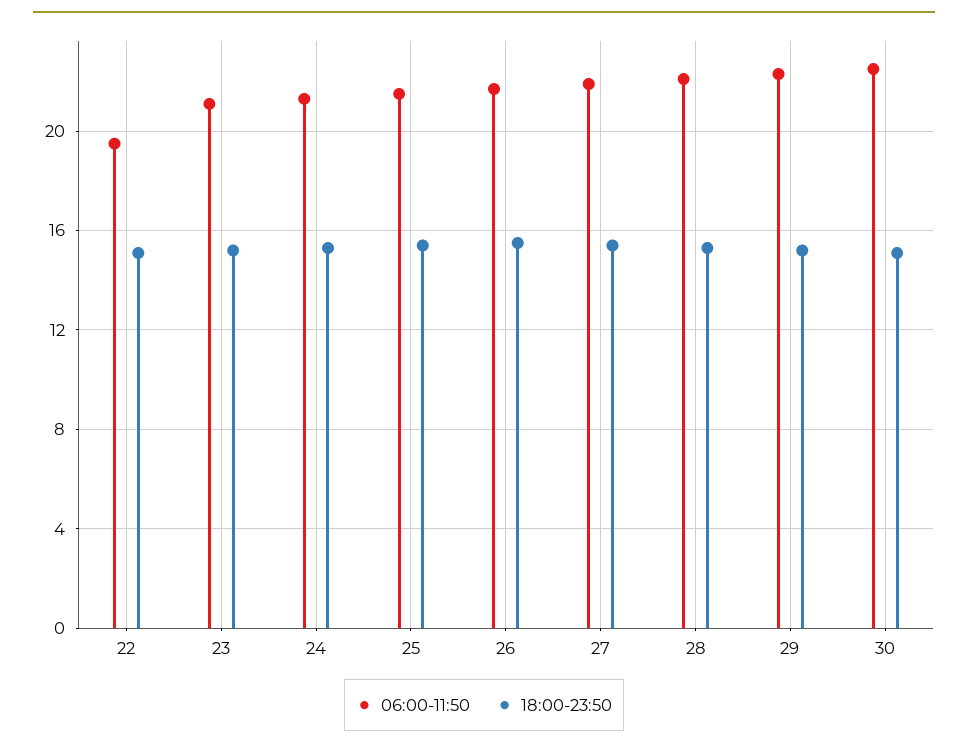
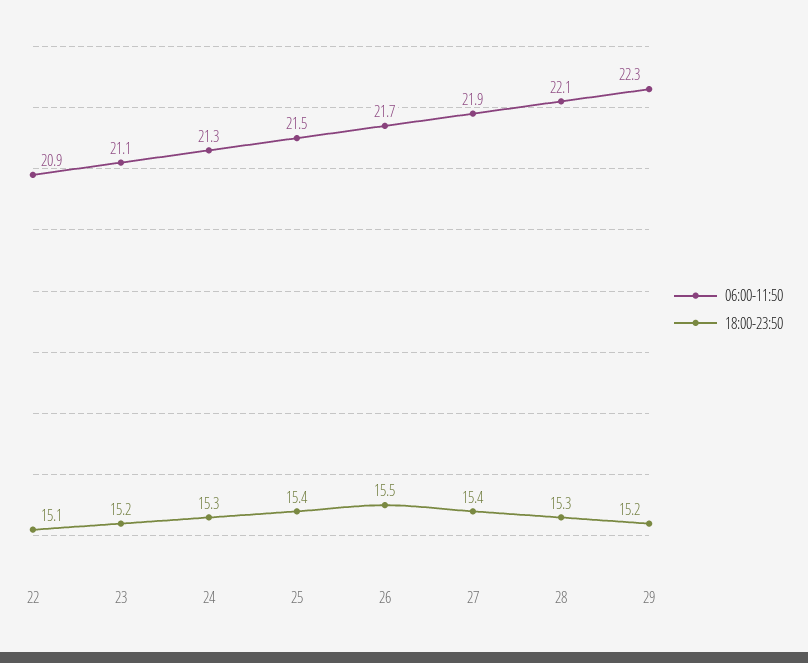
06:00-11:50, 22: 19.5 -> 20.9
06:00-11:50, 30: 22.5 -> none
18:00-23:50, 30: 15 -> none

